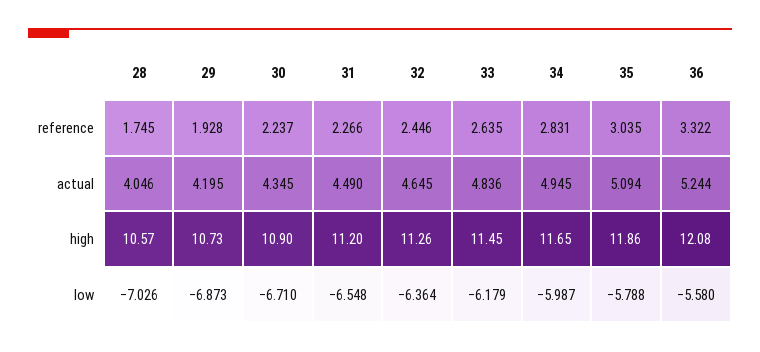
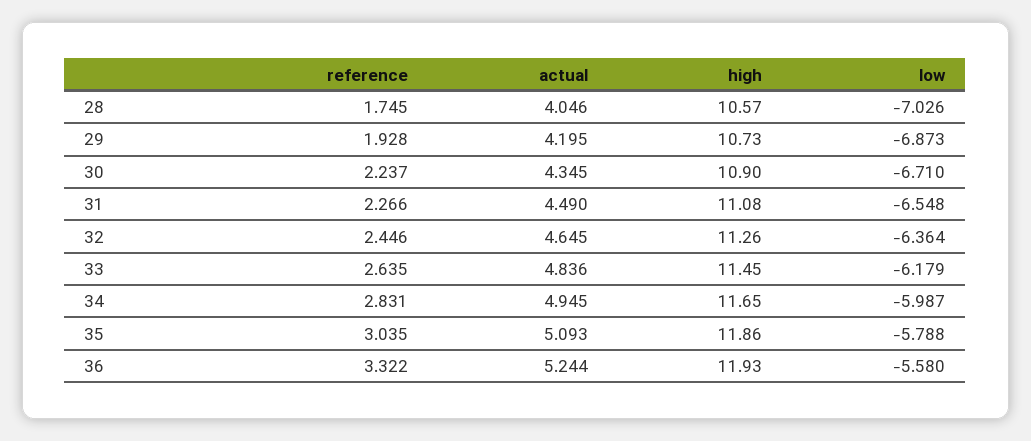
35, actual: 5.094 -> 5.093
31, high: 11.2 -> 11.08
36, high: 12.08 -> 11.93

